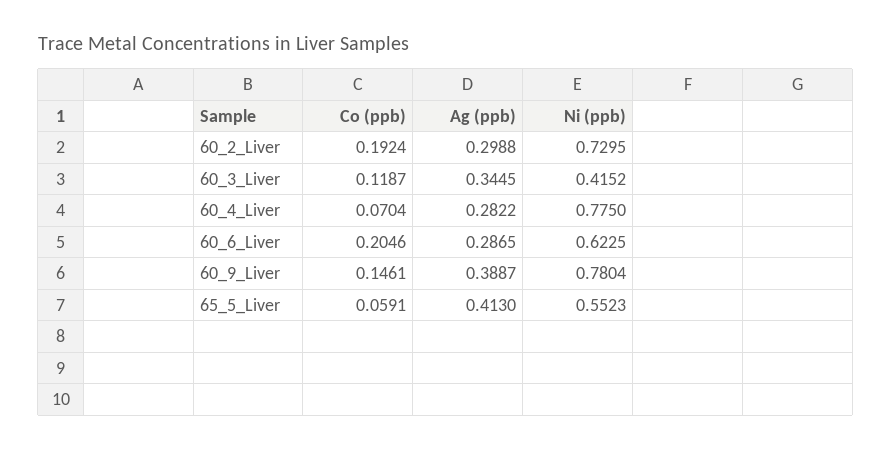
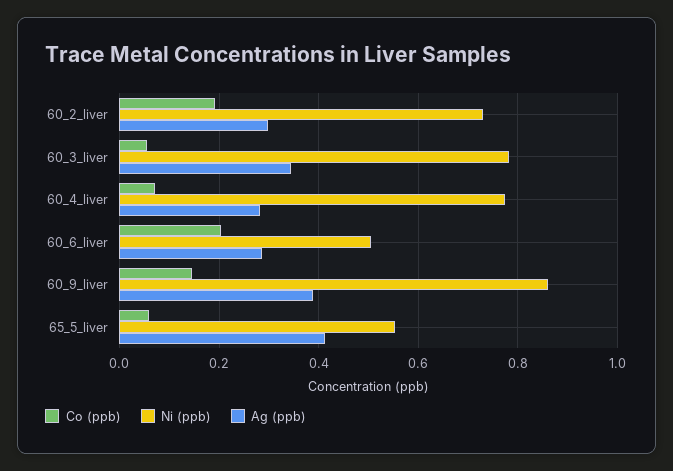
Co (ppb), 60_3_Liver: 0.1187 -> 0.06
Ni (ppb), 60_3_Liver: 0.4152 -> 0.78
Ni (ppb), 60_6_Liver: 0.6225 -> 0.5
Ni (ppb), 60_9_Liver: 0.7804 -> 0.86

